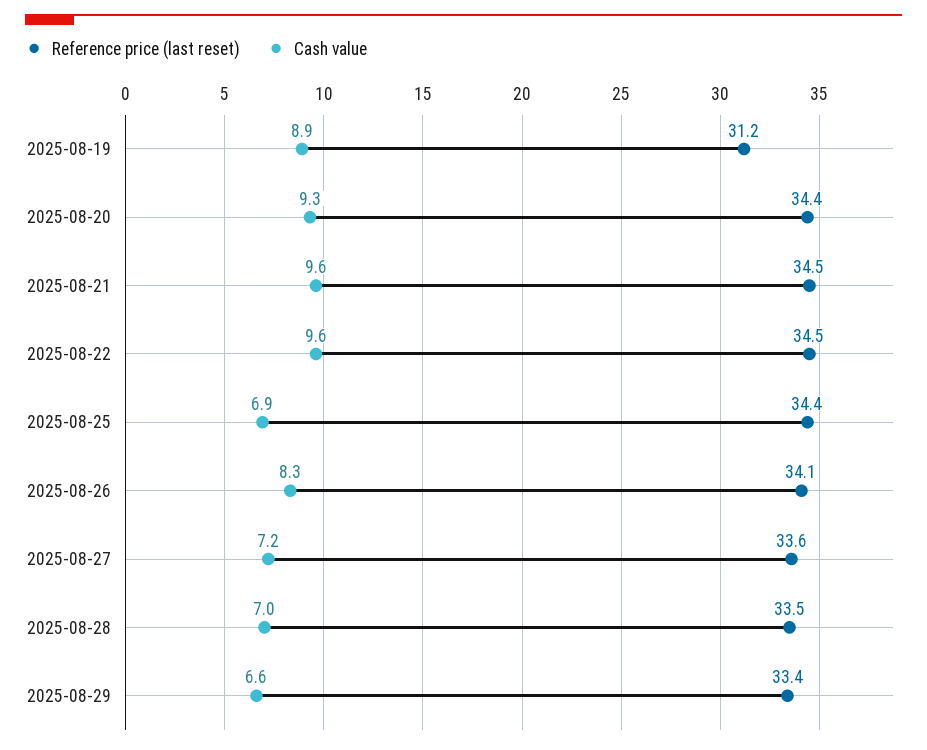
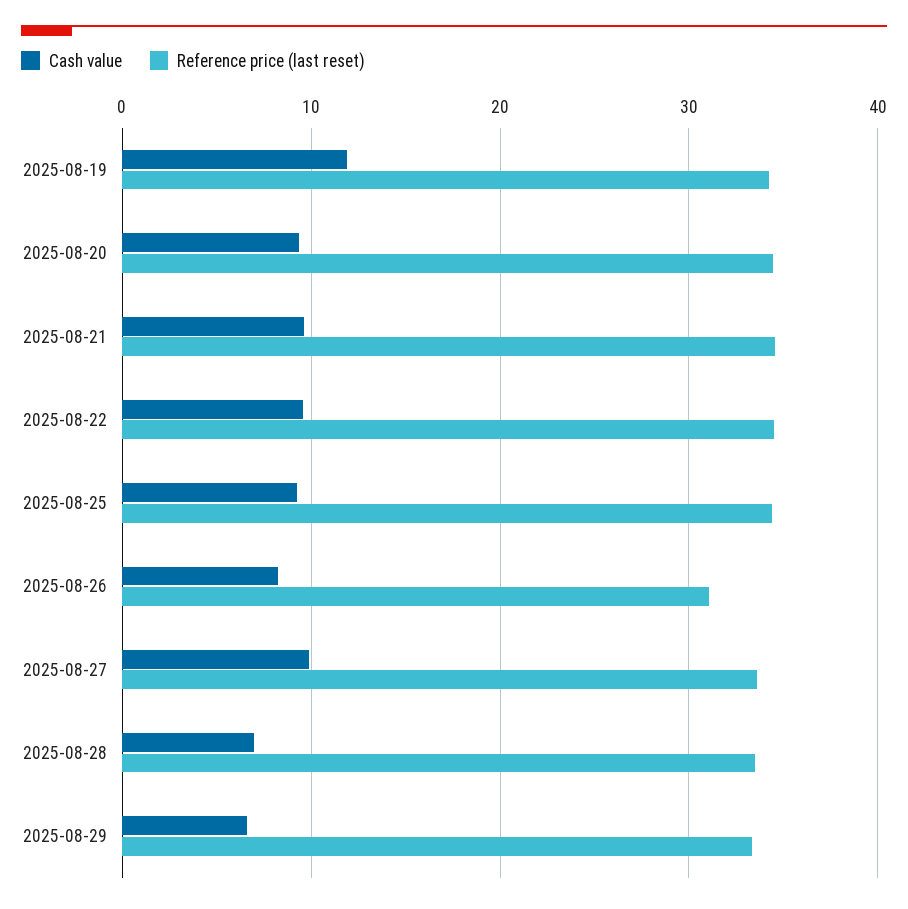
Reference price (last reset), 2025-08-19: 31.2 -> 34
Cash value, 2025-08-19: 8.9 -> 12
Cash value, 2025-08-25: 6.9 -> 9
Reference price (last reset), 2025-08-26: 34.1 -> 31
Cash value, 2025-08-27: 7.2 -> 10

